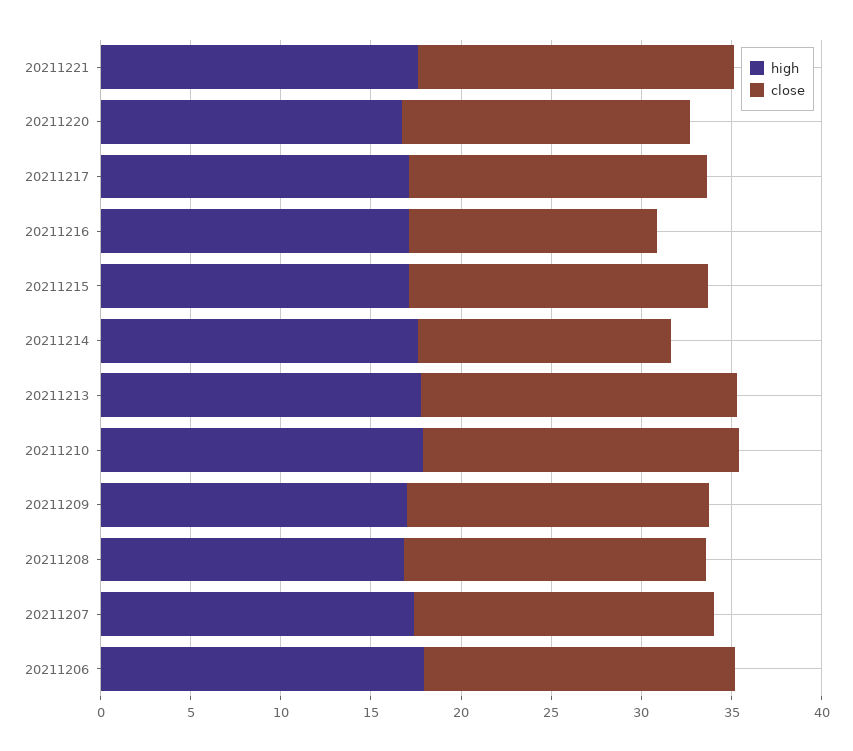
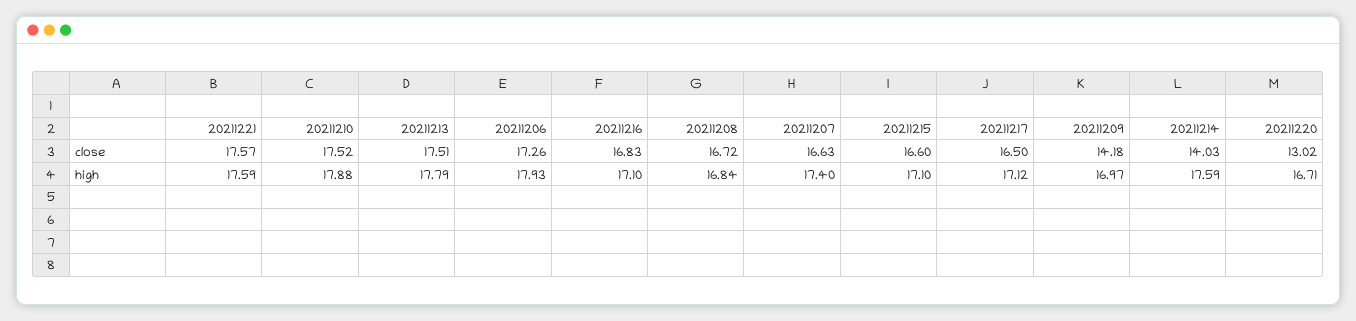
close, 20211220: 16 -> 13.02
close, 20211216: 14 -> 16.83
close, 20211209: 17 -> 14.18

